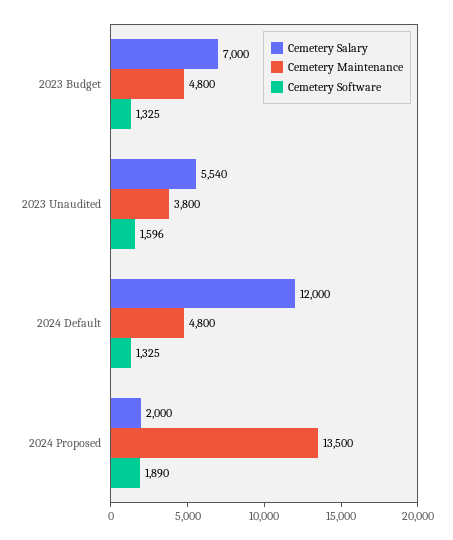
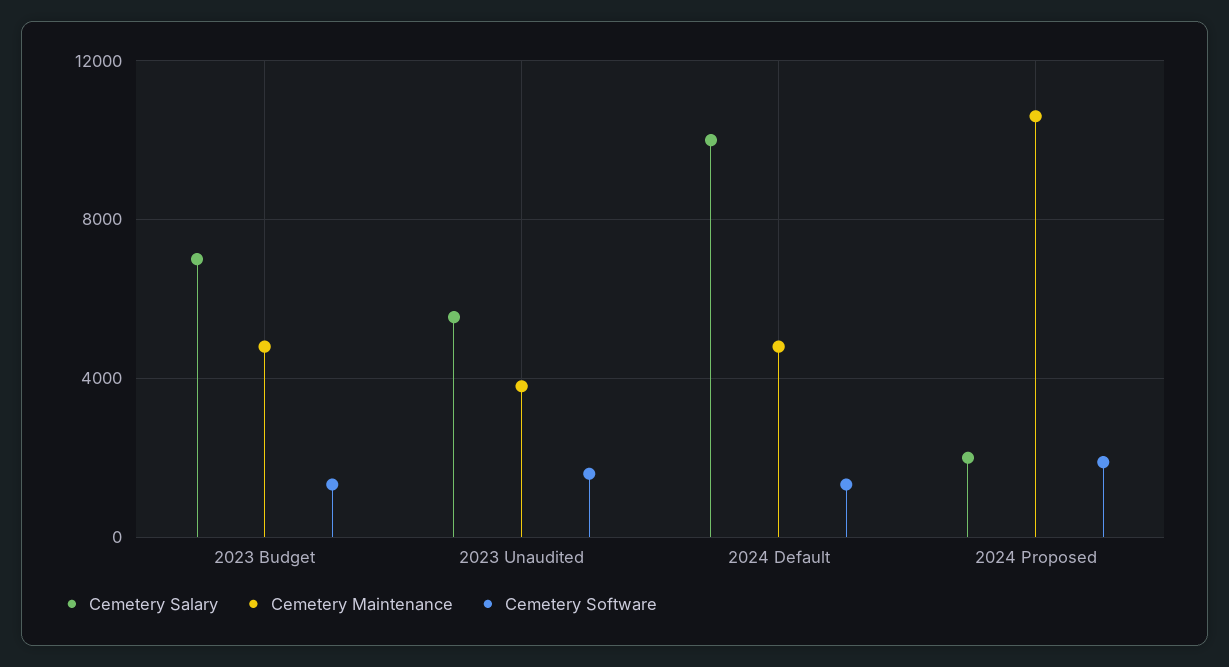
Cemetery Salary, 2024 Default: 12000 -> 10000
Cemetery Maintenance, 2024 Proposed: 13500 -> 10500

